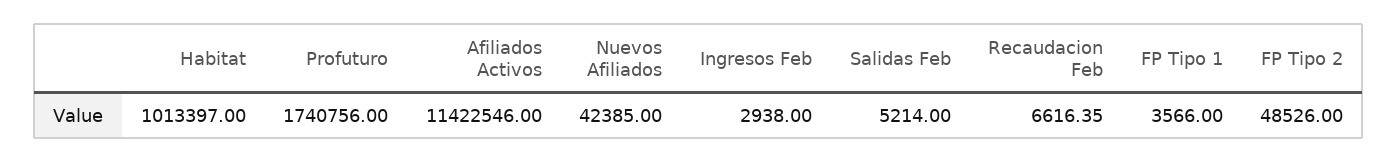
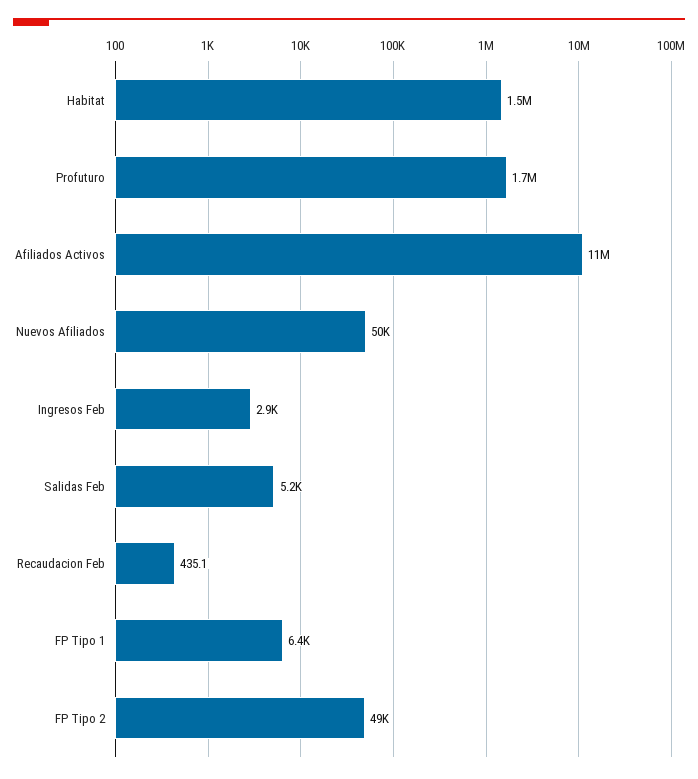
Habitat: 1013397 -> 1500000
Nuevos Afiliados: 42385 -> 50000
Recaudacion Feb: 6616.35 -> 435.1
FP Tipo 1: 3566 -> 6400

